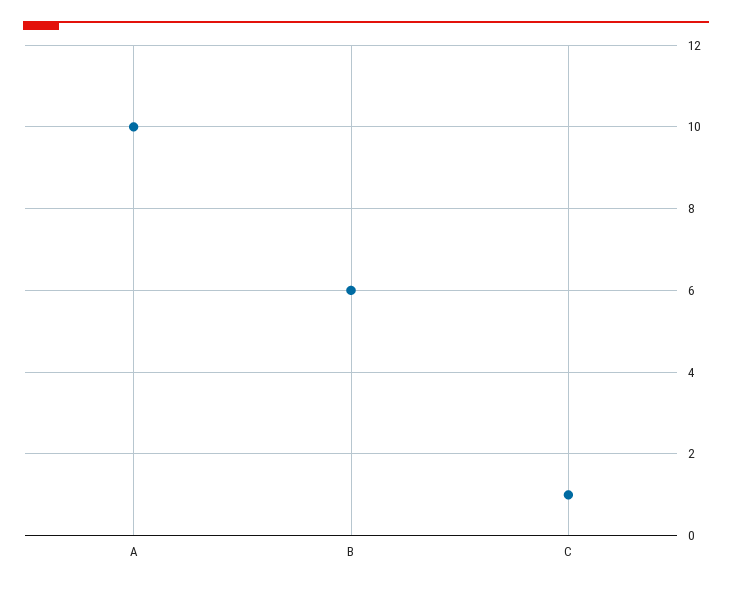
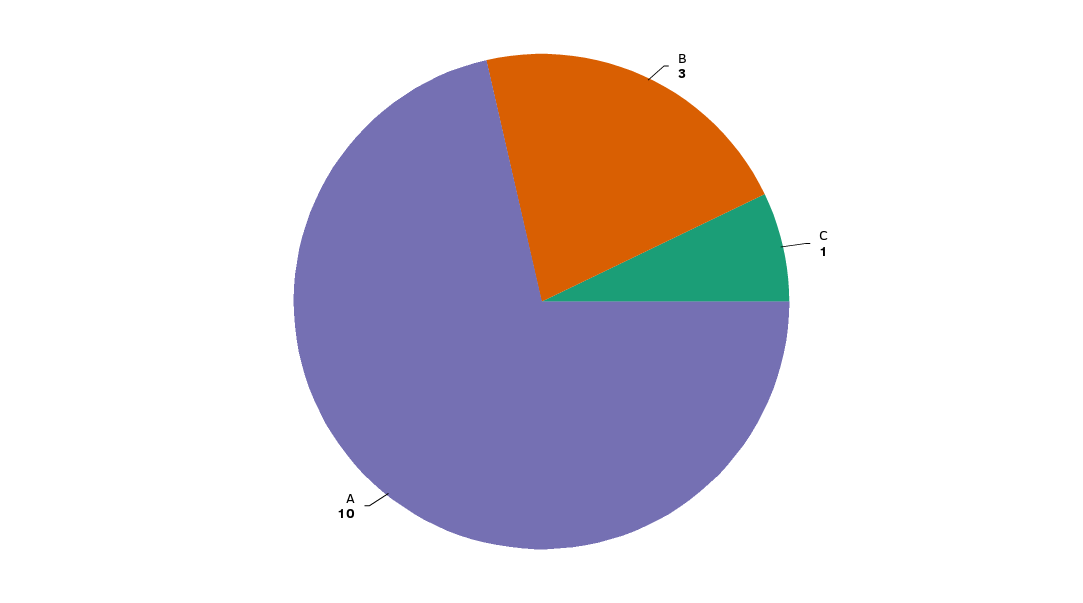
B: 6 -> 3

